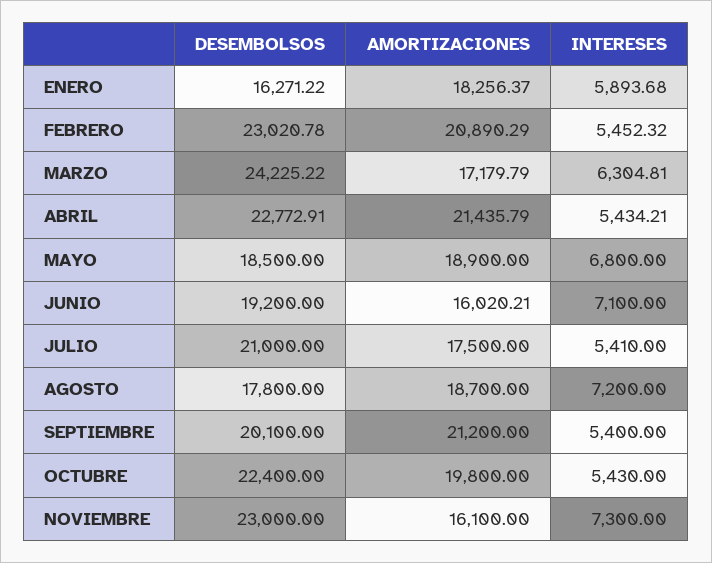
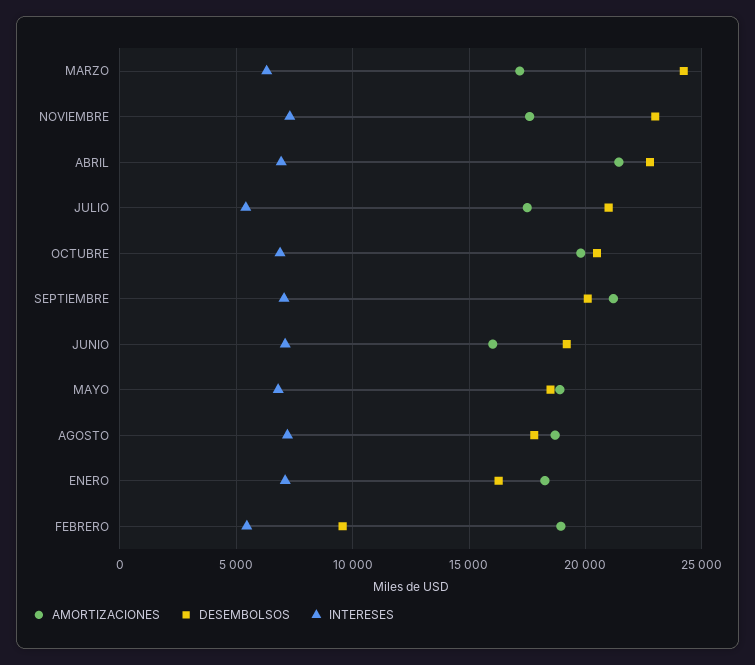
INTERESES, ENERO: 5893.68 -> 7000
DESEMBOLSOS, FEBRERO: 23020.78 -> 9500
AMORTIZACIONES, FEBRERO: 20890.29 -> 19000
INTERESES, ABRIL: 5434.21 -> 7000
INTERESES, SEPTIEMBRE: 5400 -> 7000
DESEMBOLSOS, OCTUBRE: 22400 -> 20500
INTERESES, OCTUBRE: 5430 -> 7000
AMORTIZACIONES, NOVIEMBRE: 16100 -> 17500

